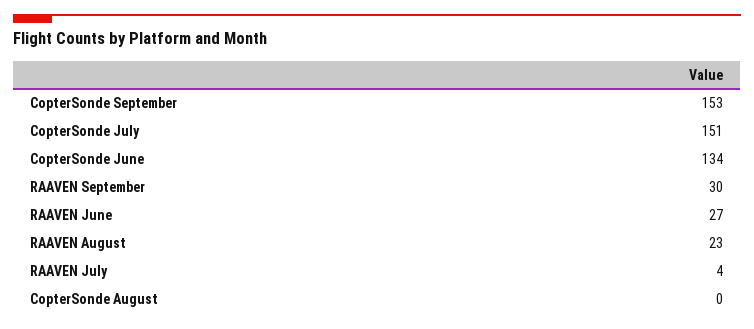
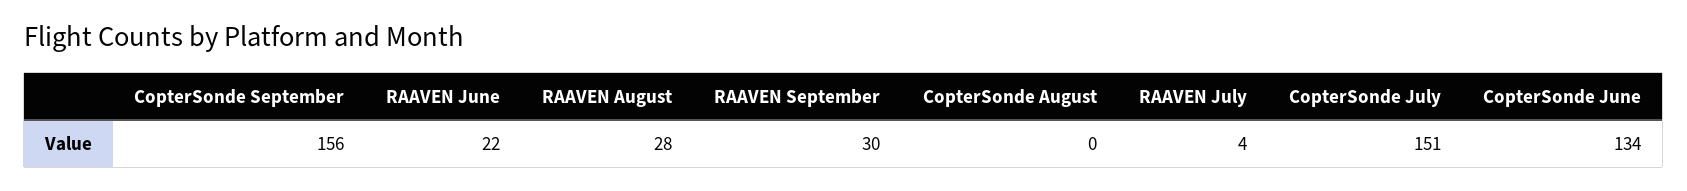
CopterSonde September: 153 -> 156
RAAVEN June: 27 -> 22
RAAVEN August: 23 -> 28

